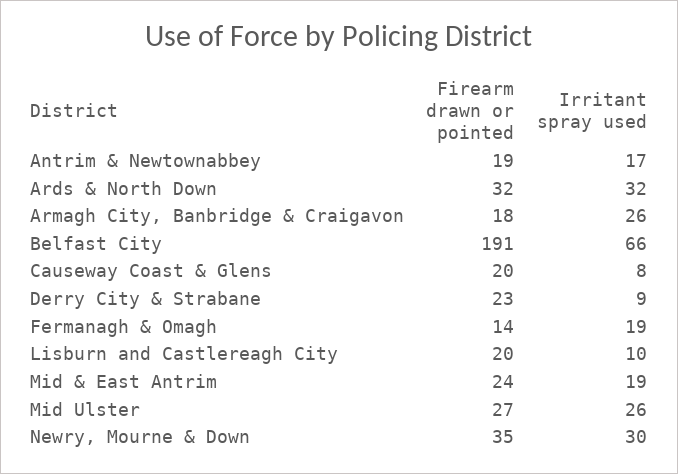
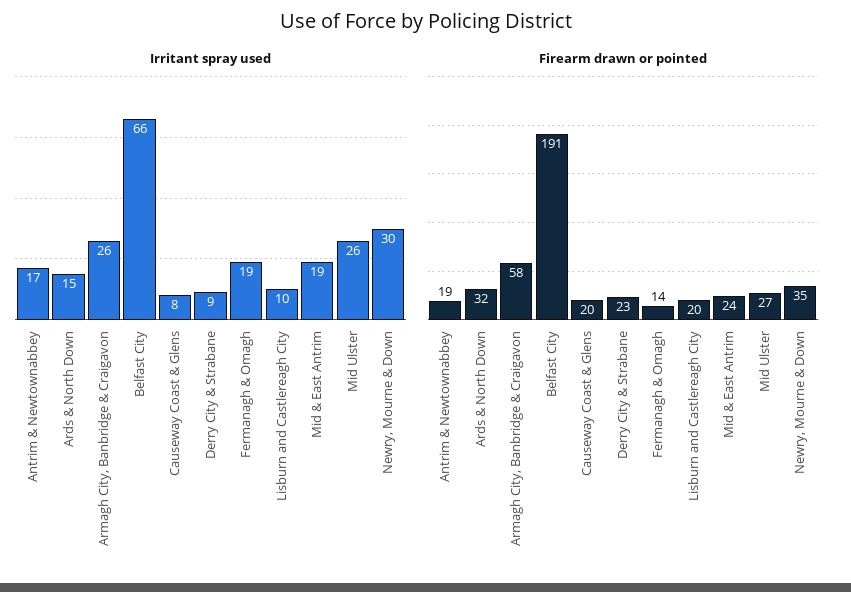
Irritant spray used, Ards & North Down: 32 -> 15
Firearm drawn or pointed, Armagh City, Banbridge & Craigavon: 18 -> 58

